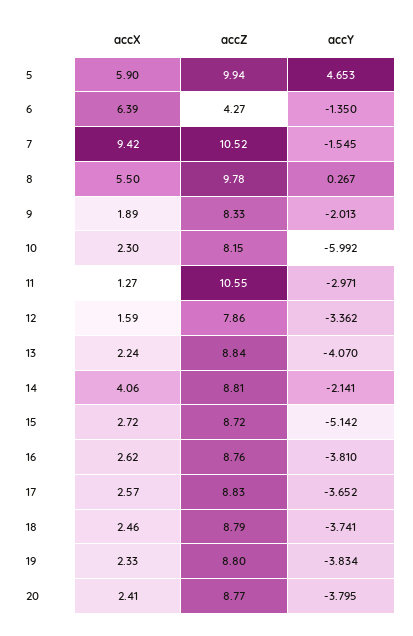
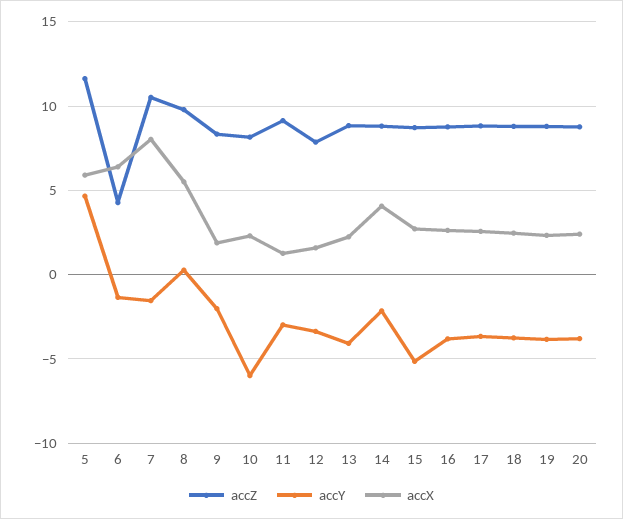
accZ, 5: 9.94 -> 11.5
accX, 7: 9.42 -> 8
accZ, 11: 10.55 -> 9

